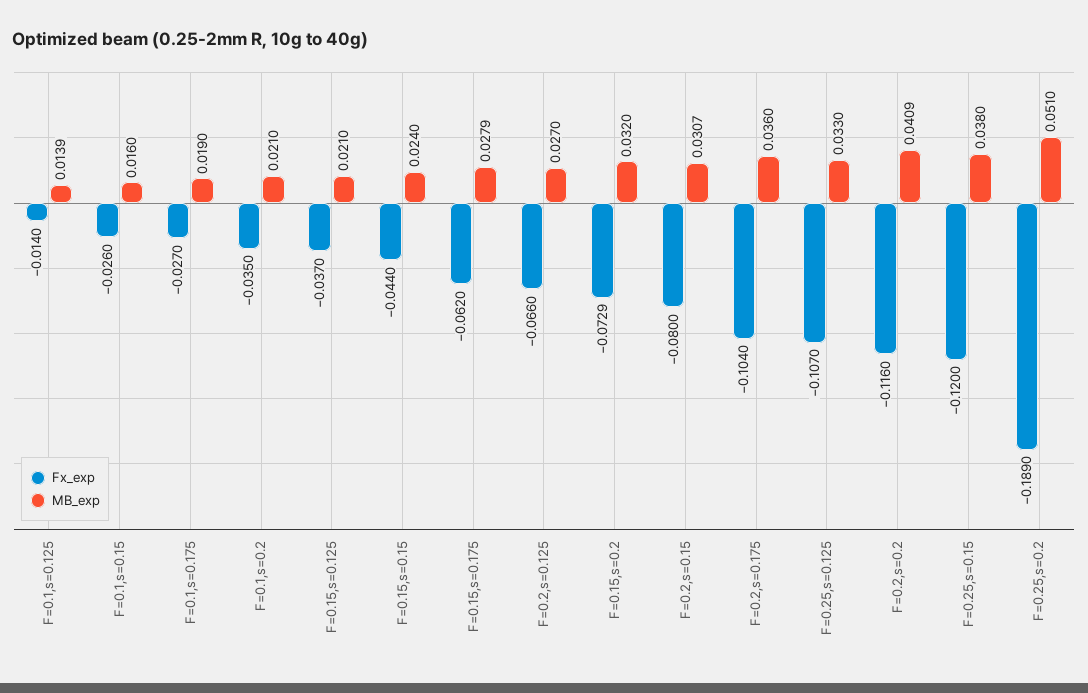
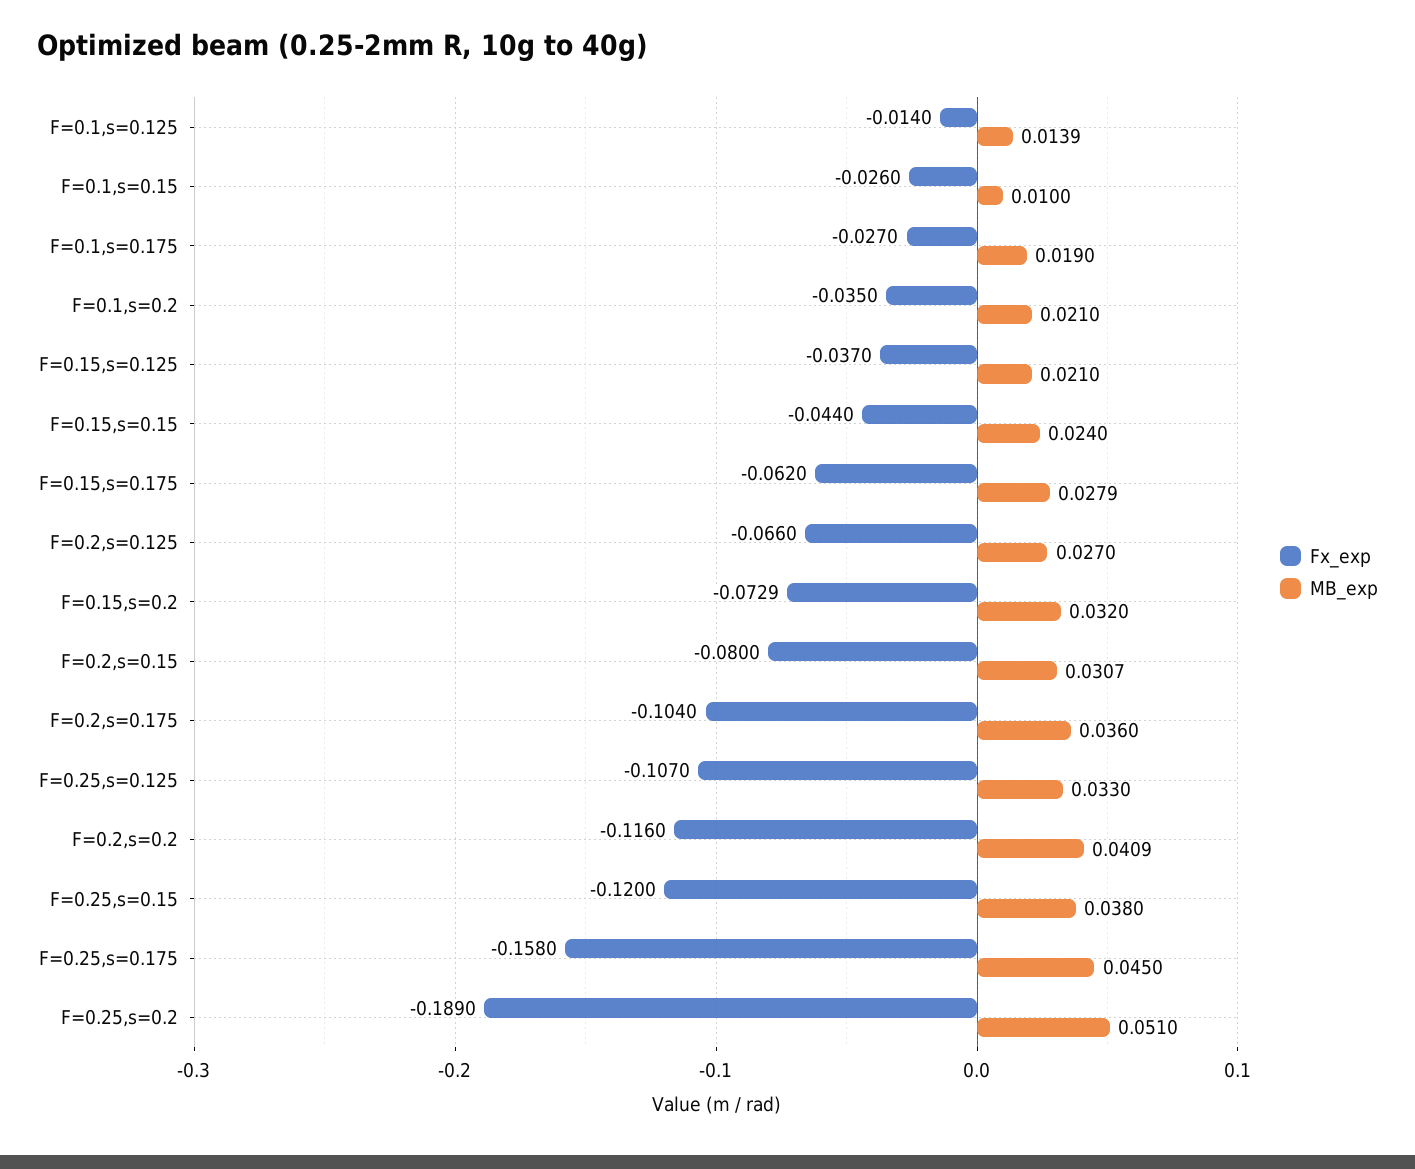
MB_exp, F=0.1,s=0.15: 0.016 -> 0.01
Fx_exp, F=0.25,s=0.175: none -> -0.158
MB_exp, F=0.25,s=0.175: none -> 0.045

